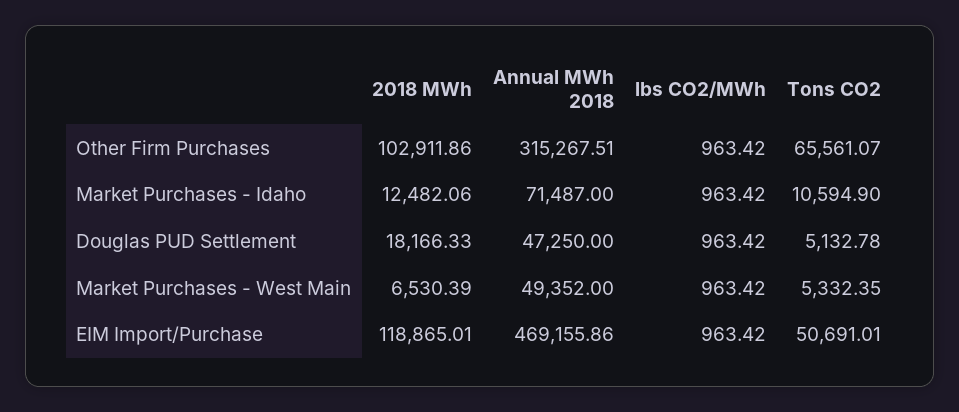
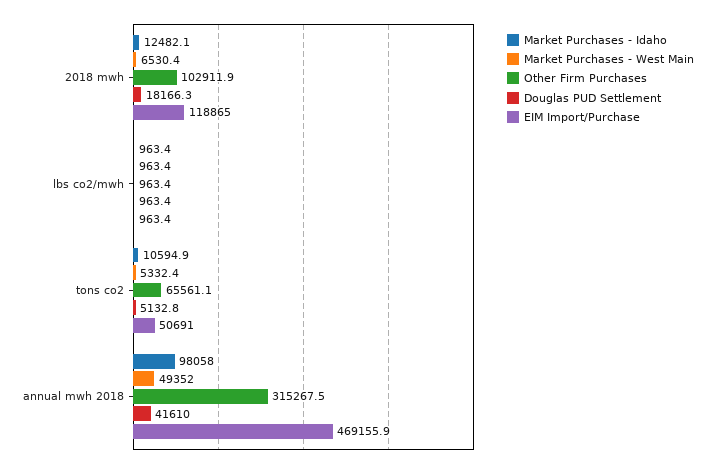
Market Purchases - Idaho, Annual MWh 2018: 71487 -> 98058
Douglas PUD Settlement, Annual MWh 2018: 47250 -> 41610

